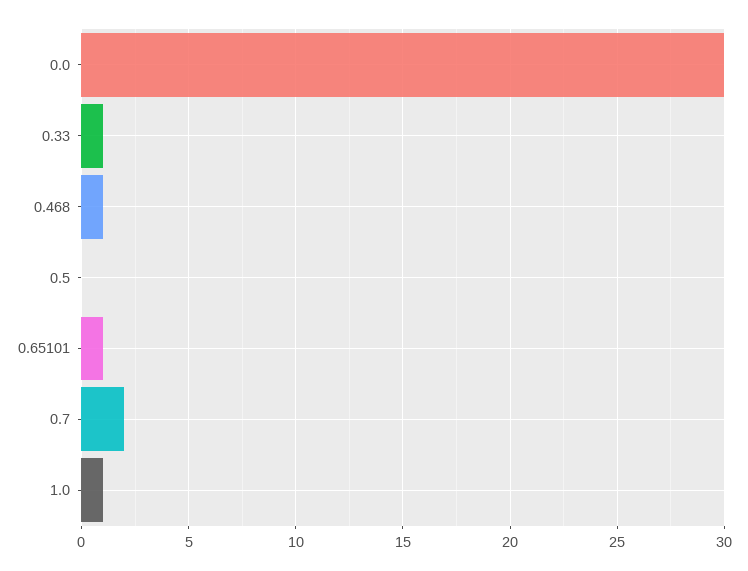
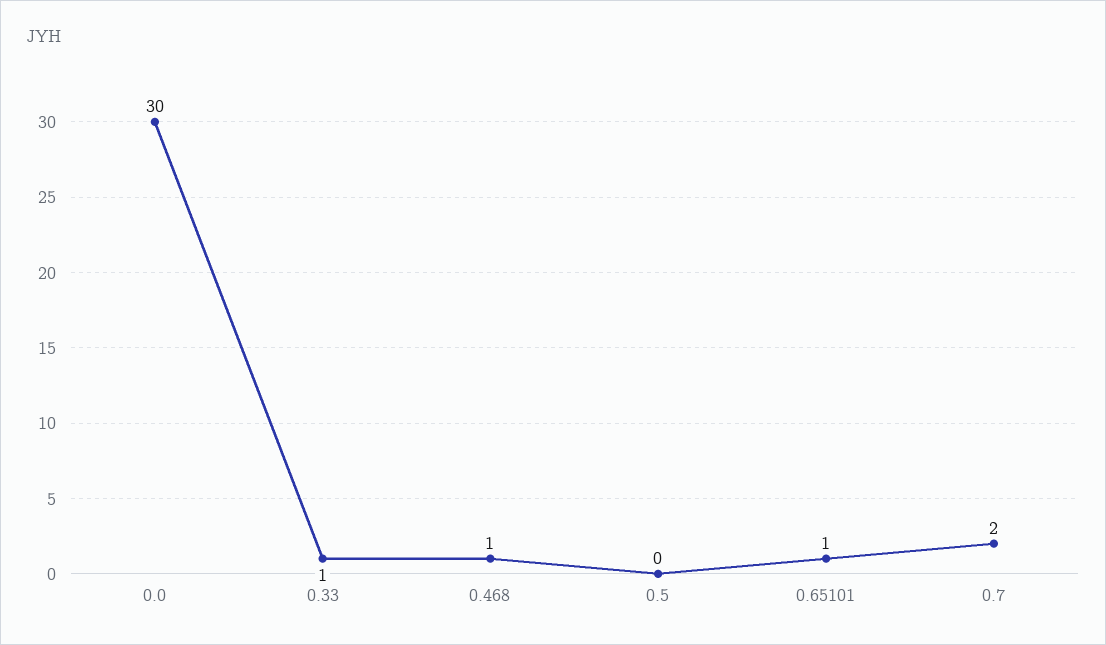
1.0: 1 -> none

